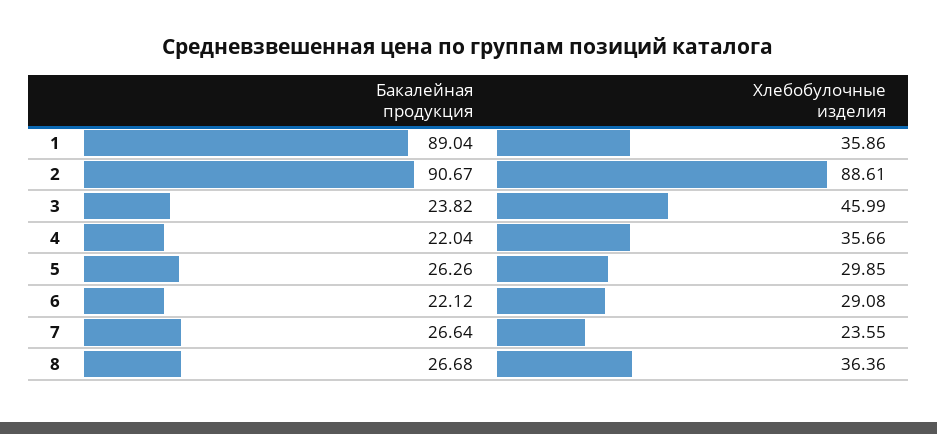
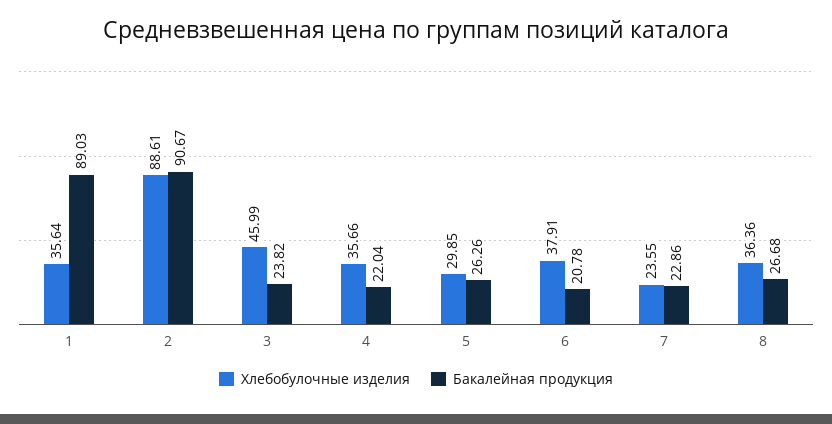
Бакалейная продукция, 1: 89.04 -> 89.03
Хлебобулочные изделия, 1: 35.86 -> 35.64
Бакалейная продукция, 6: 22.12 -> 20.78
Хлебобулочные изделия, 6: 29.08 -> 37.91
Бакалейная продукция, 7: 26.64 -> 22.86

